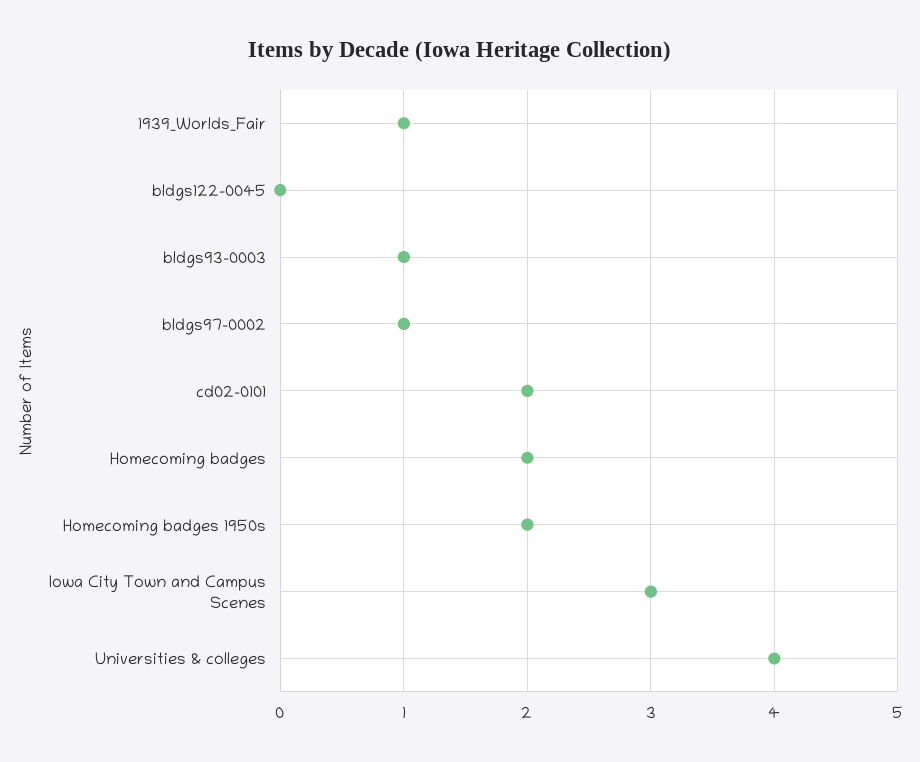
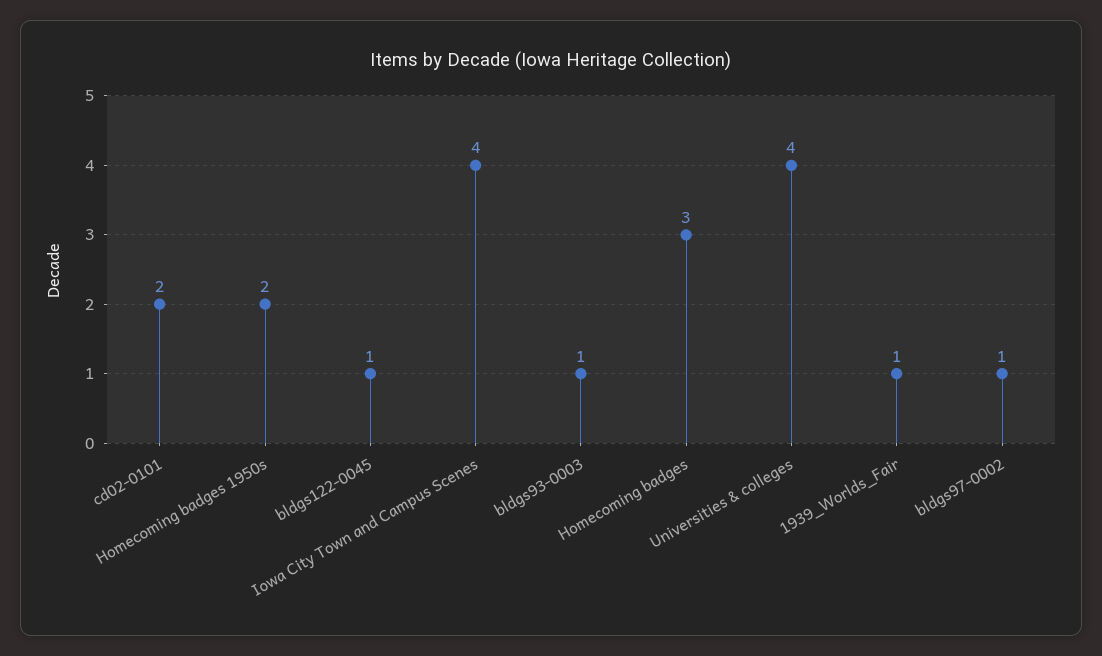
bldgs122-0045: 0 -> 1
Homecoming badges: 2 -> 3
Iowa City Town and Campus Scenes: 3 -> 4

